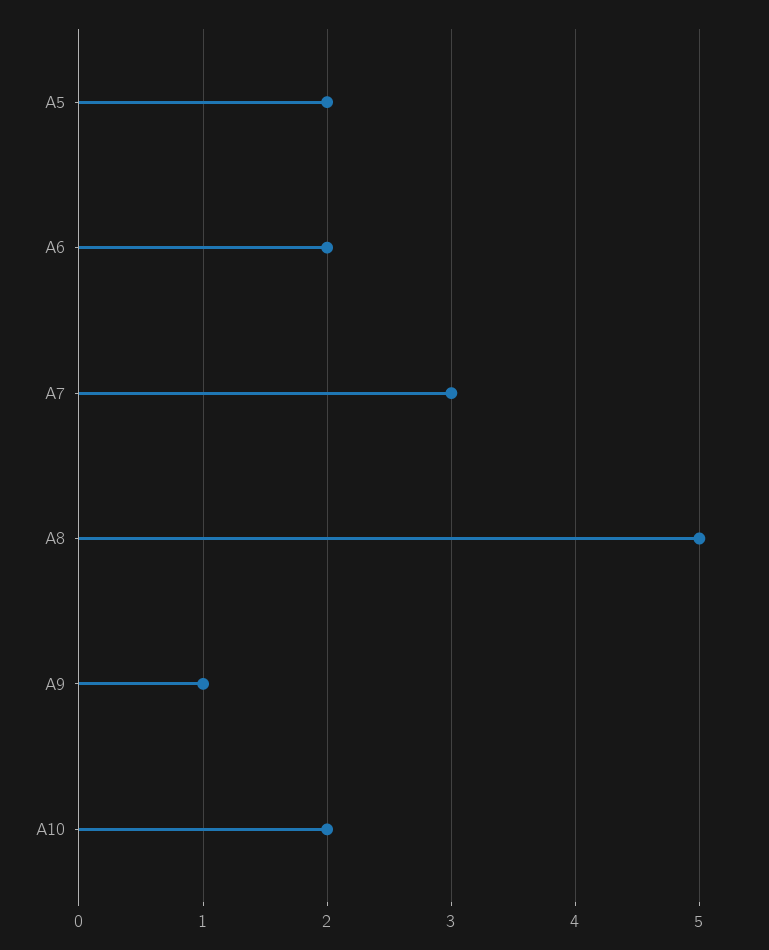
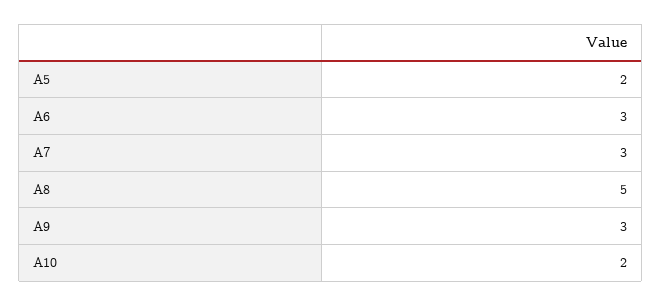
А6: 2 -> 3
А9: 1 -> 3

